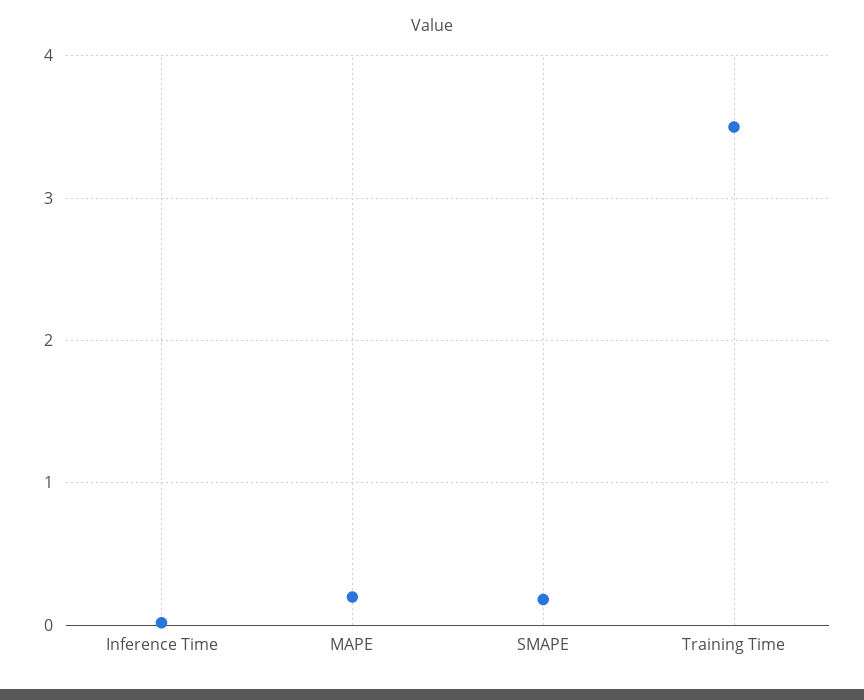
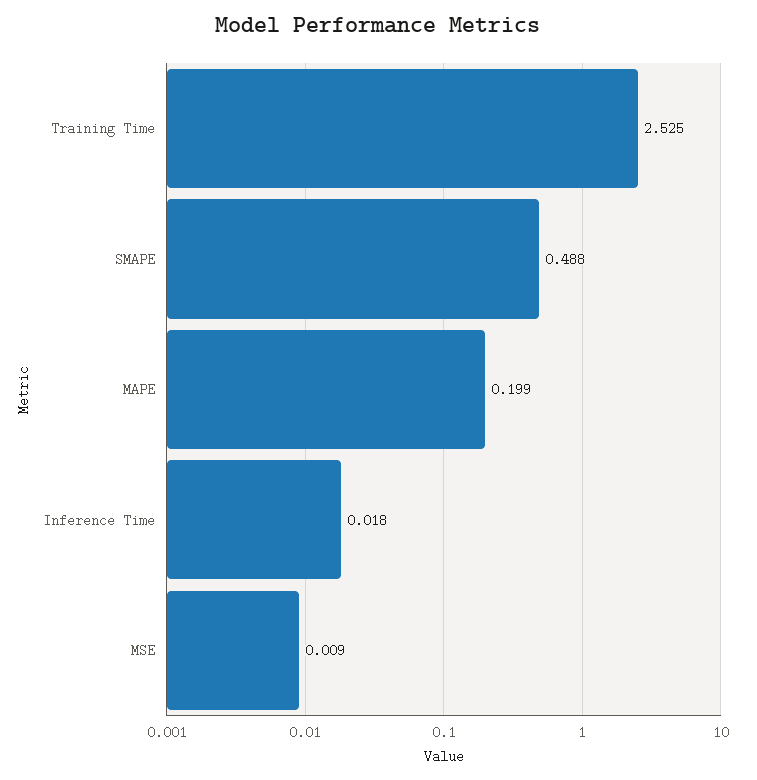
SMAPE: 0.2 -> 0.488
Training Time: 3.5 -> 2.525
MSE: none -> 0.009

